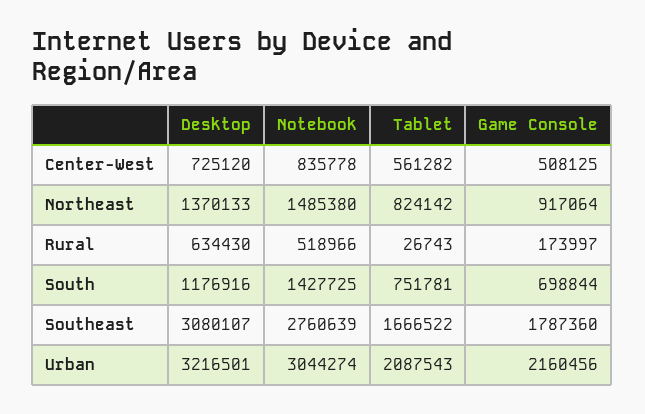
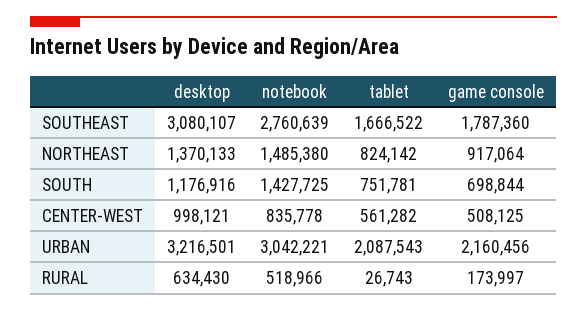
Desktop, Center-West: 725120 -> 998121
Notebook, Urban: 3044274 -> 3042221

